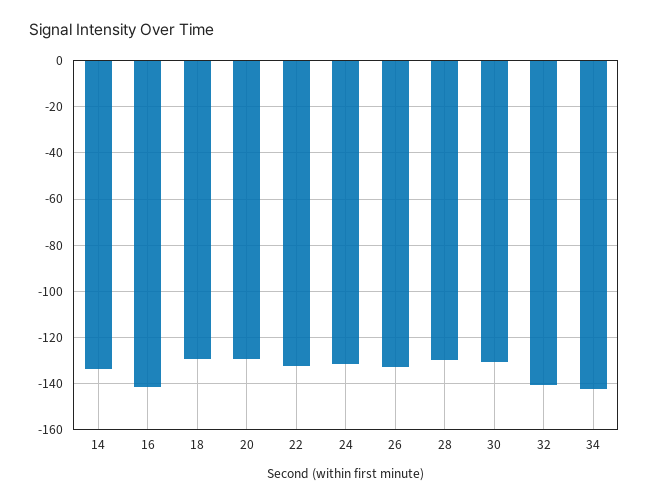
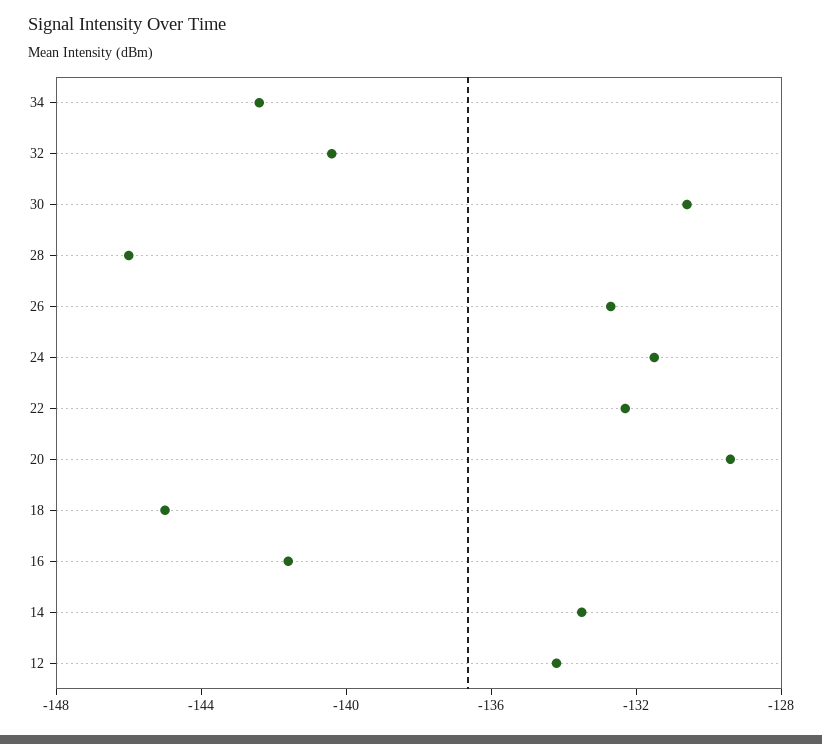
18: -130 -> -145
28: -130 -> -146
12: none -> -134

